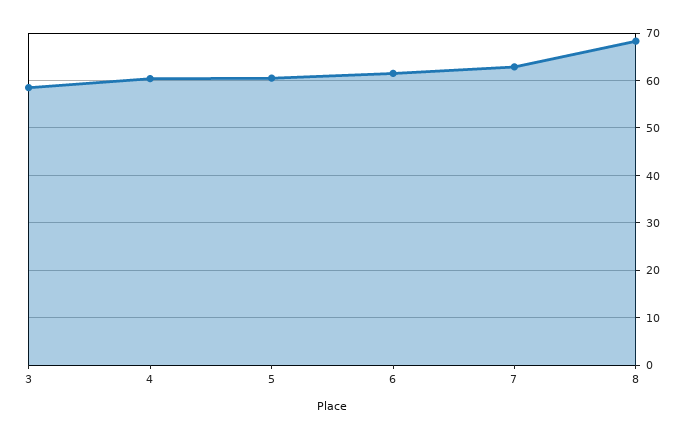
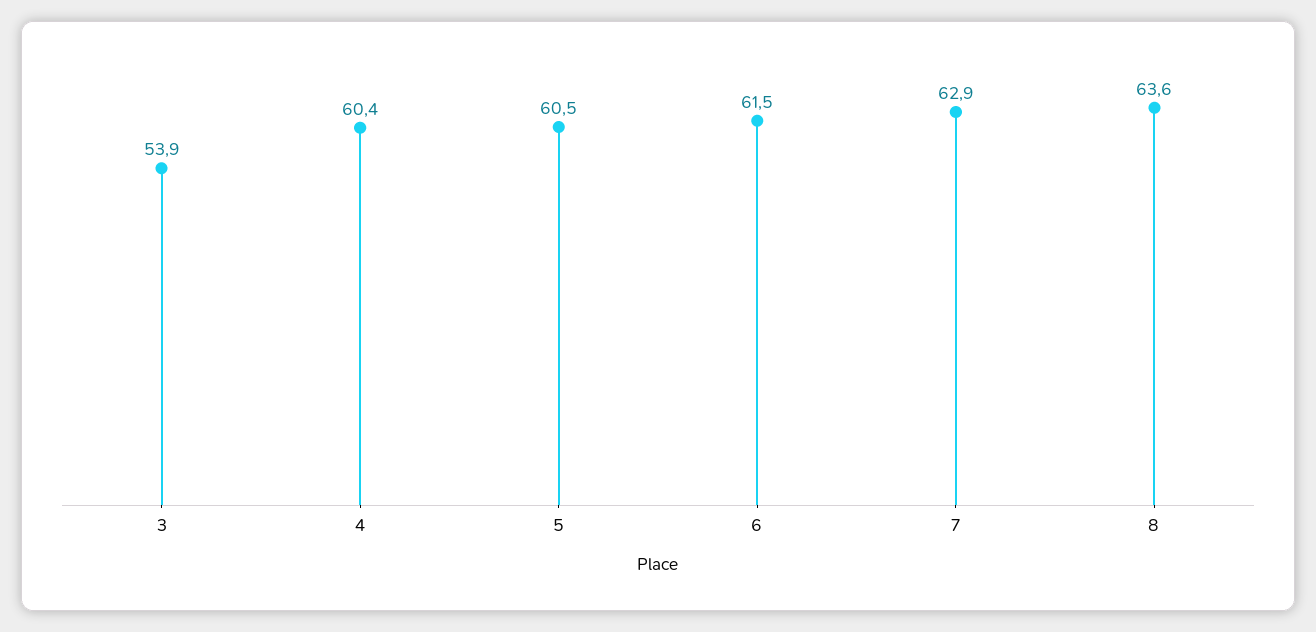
3: 58 -> 53.9
8: 68 -> 63.6

